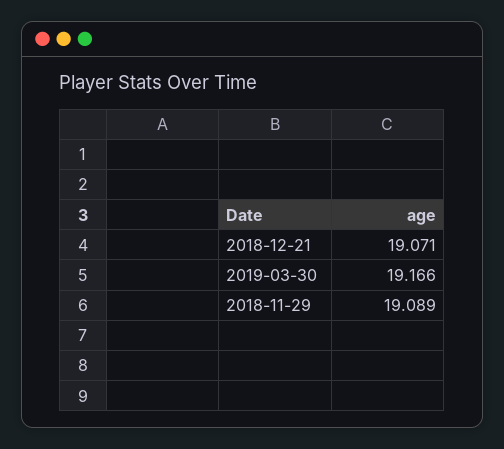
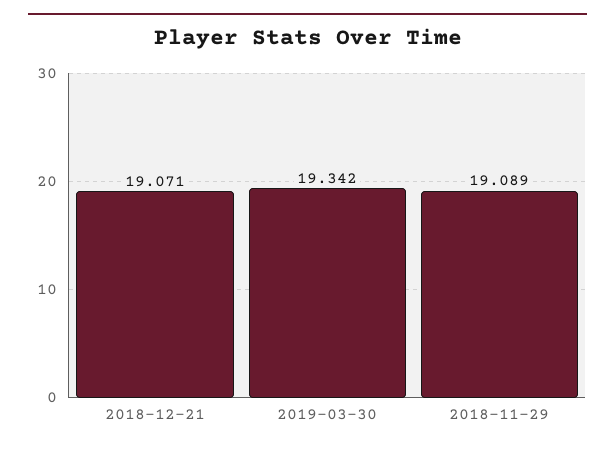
2019-03-30: 19.166 -> 19.342

